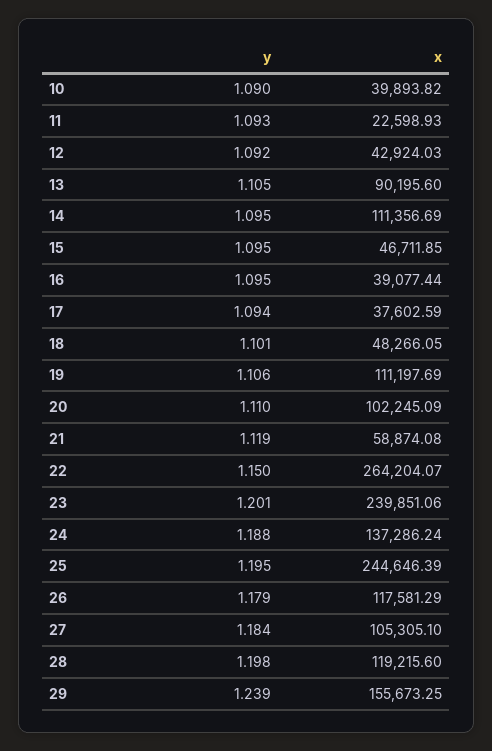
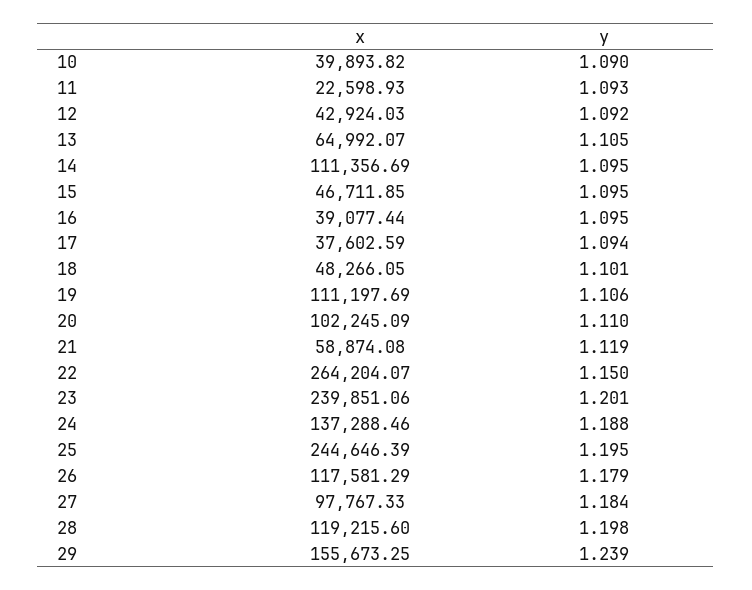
x, 13: 90195.6 -> 64992.07
x, 24: 137286.24 -> 137288.46
x, 27: 105305.1 -> 97767.33

